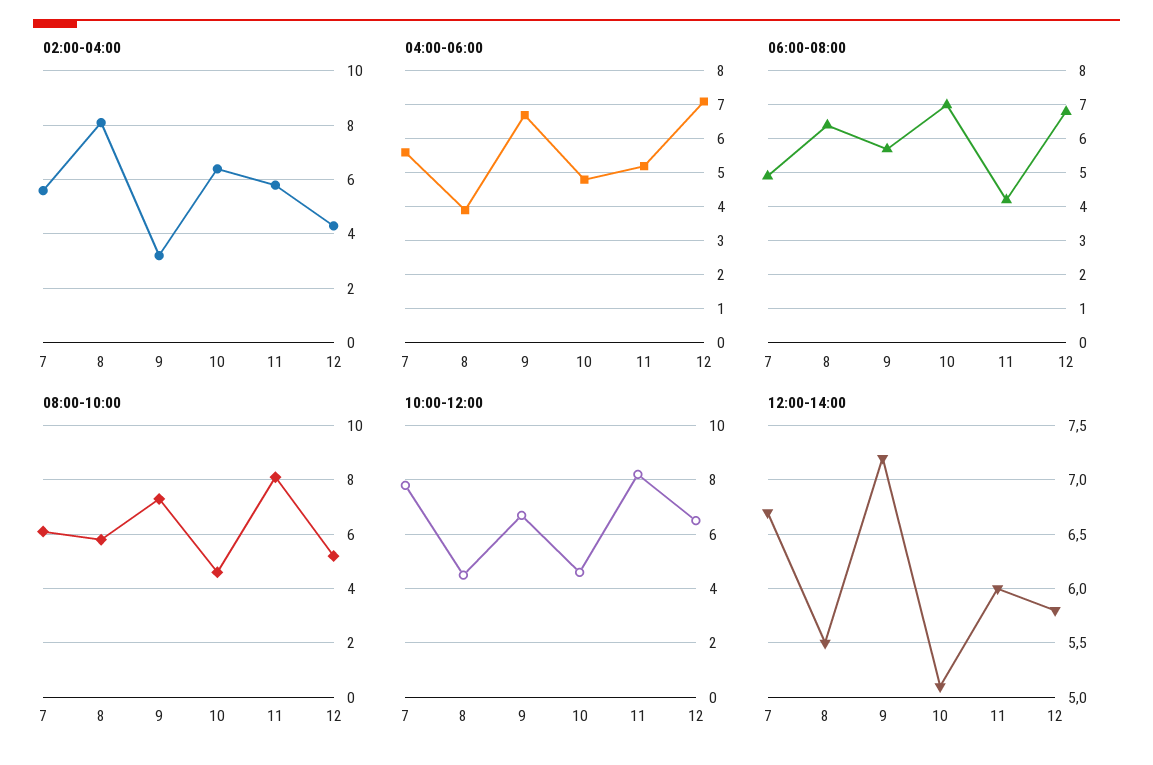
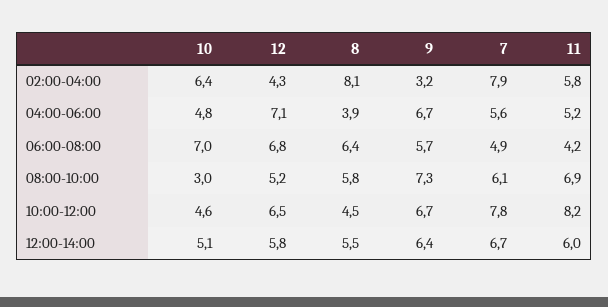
02:00-04:00, 7: 5.5 -> 7.9
08:00-10:00, 10: 4.5 -> 3
08:00-10:00, 11: 8 -> 6.9
12:00-14:00, 9: 7.2 -> 6.4

